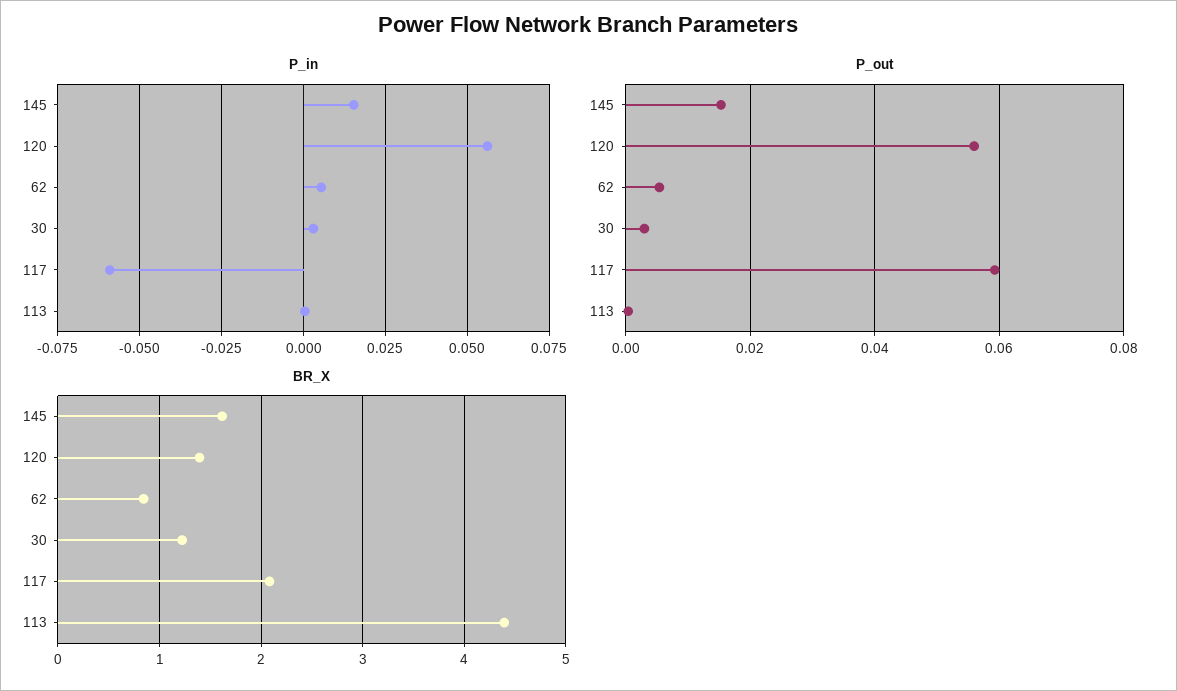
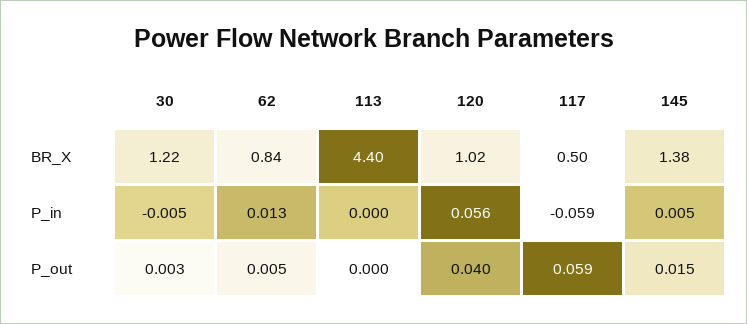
P_in, 145: 0.015 -> 0.005
P_in, 62: 0.005 -> 0.013
P_in, 30: 0.0025 -> -0.005
P_out, 120: 0.056 -> 0.04
BR_X, 145: 1.6 -> 1.38
BR_X, 120: 1.4 -> 1.02
BR_X, 117: 2.1 -> 0.5

